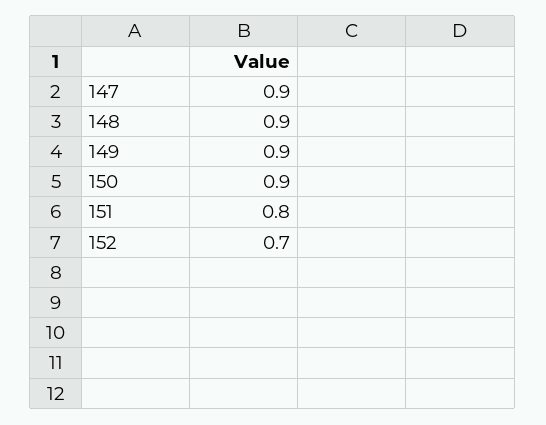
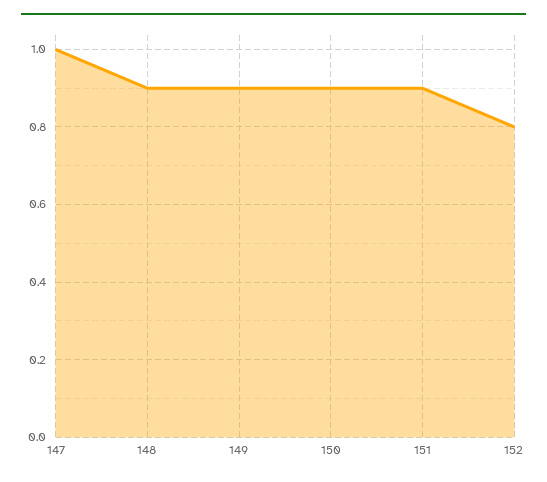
147: 0.9 -> 1
151: 0.8 -> 0.9
152: 0.7 -> 0.8

